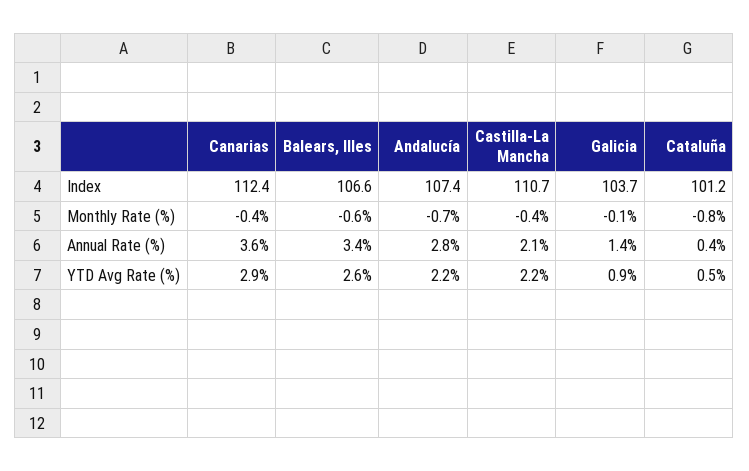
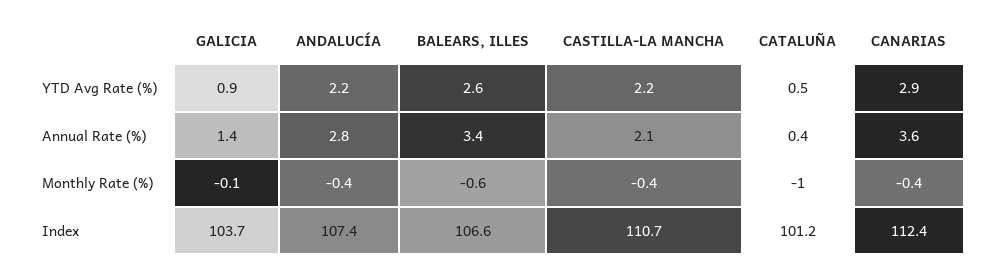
Andalucía, Monthly Rate (%): -0.7 -> -0.4
Cataluña, Monthly Rate (%): -0.8 -> -1

